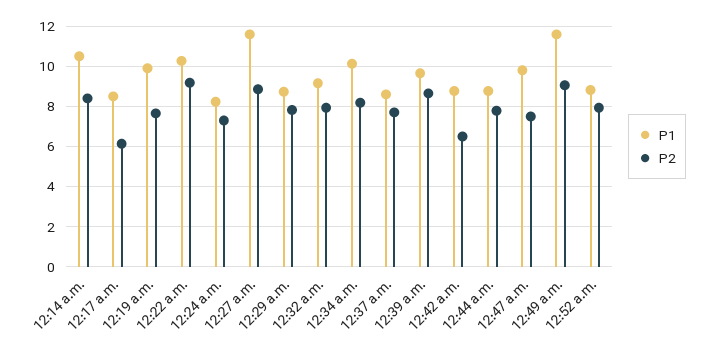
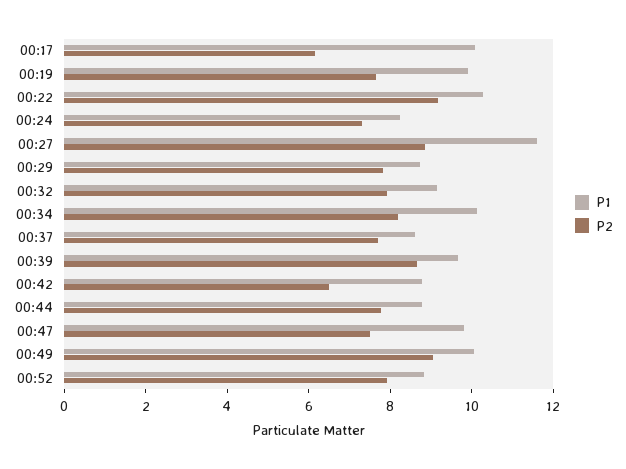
P1, 12:14 a.m.: 10.5 -> none
P2, 12:14 a.m.: 8.5 -> none
P1, 12:17 a.m.: 8.5 -> 10
P1, 12:49 a.m.: 11.5 -> 10

